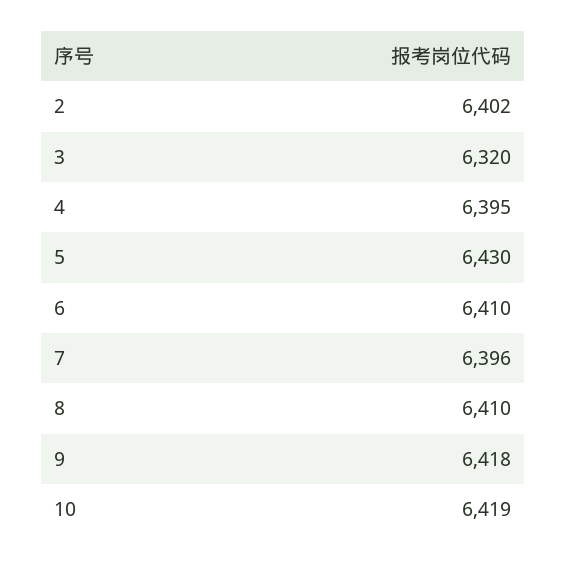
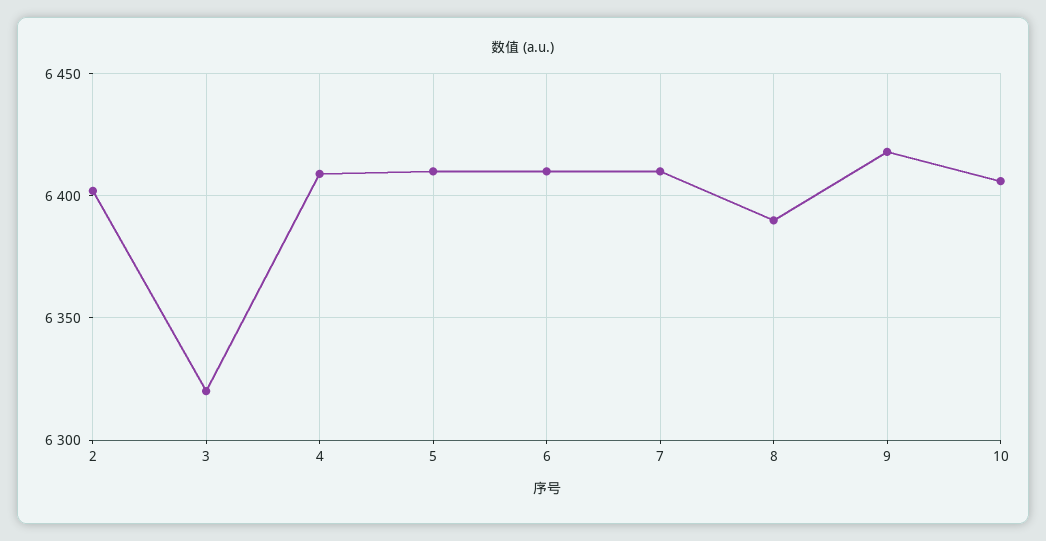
4: 6395 -> 6410
5: 6430 -> 6410
7: 6396 -> 6410
8: 6410 -> 6390
10: 6419 -> 6405

